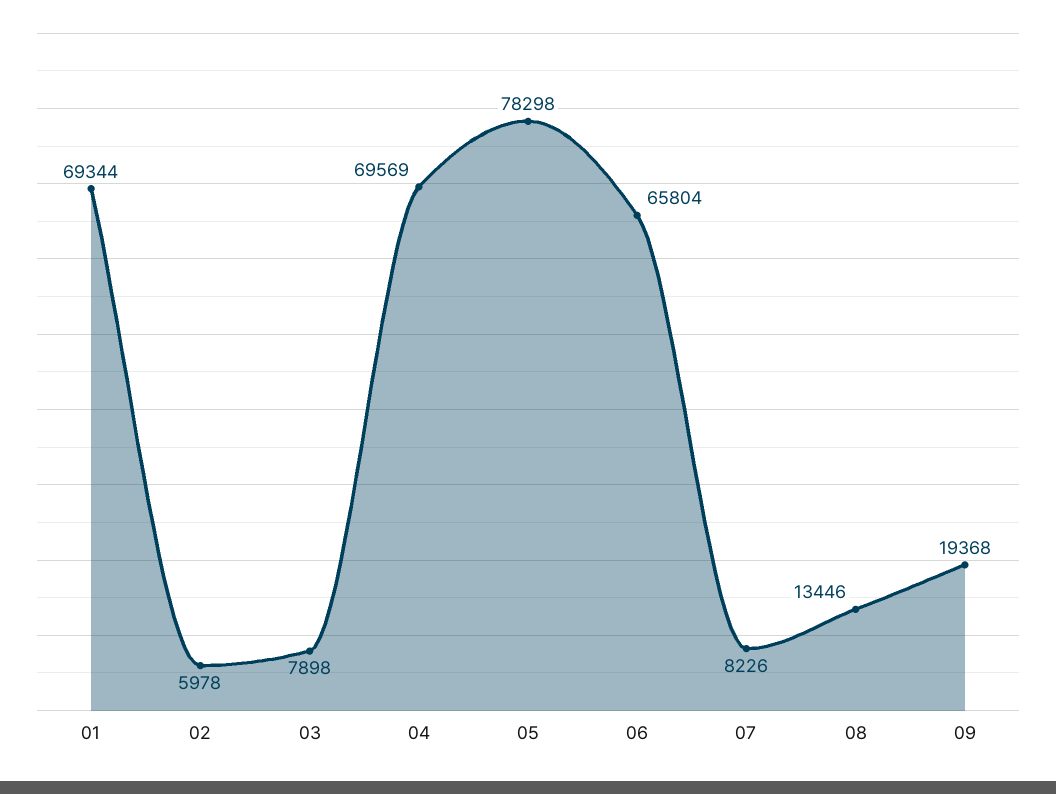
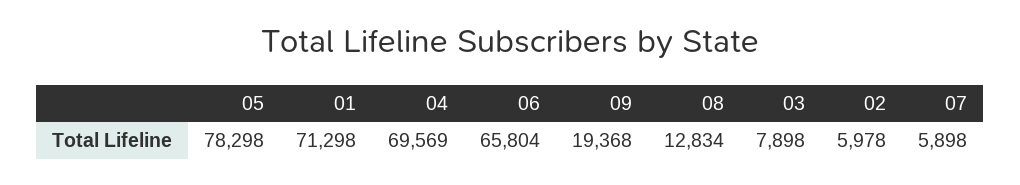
01: 69344 -> 71298
07: 8226 -> 5898
08: 13446 -> 12834

